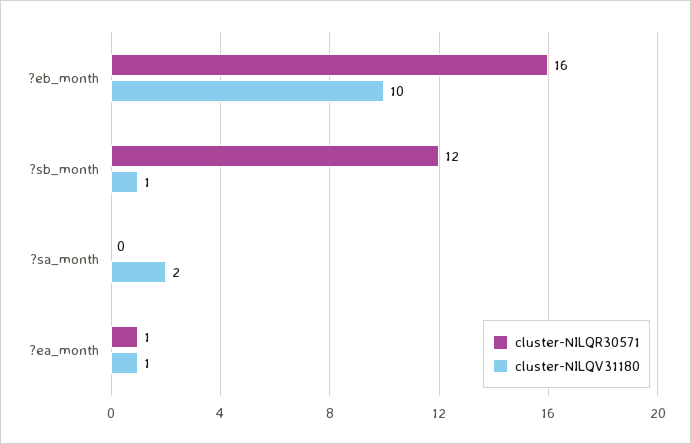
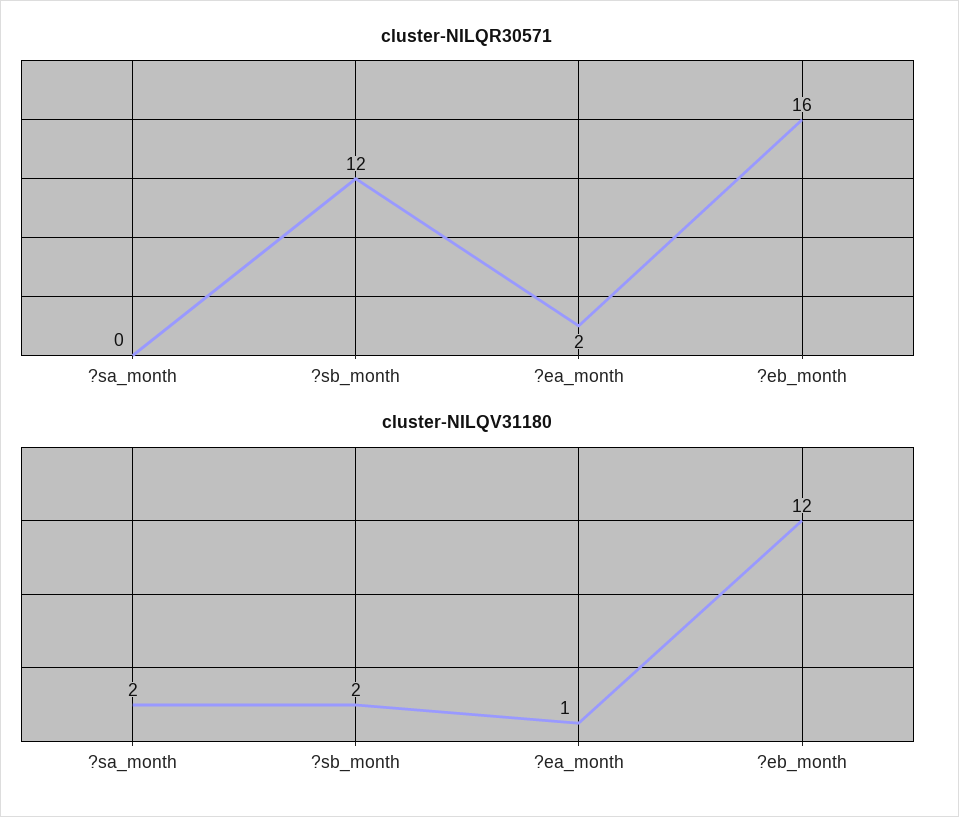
cluster-NILQV31180, ?eb_month: 10 -> 12
cluster-NILQV31180, ?sb_month: 1 -> 2
cluster-NILQR30571, ?ea_month: 1 -> 2

